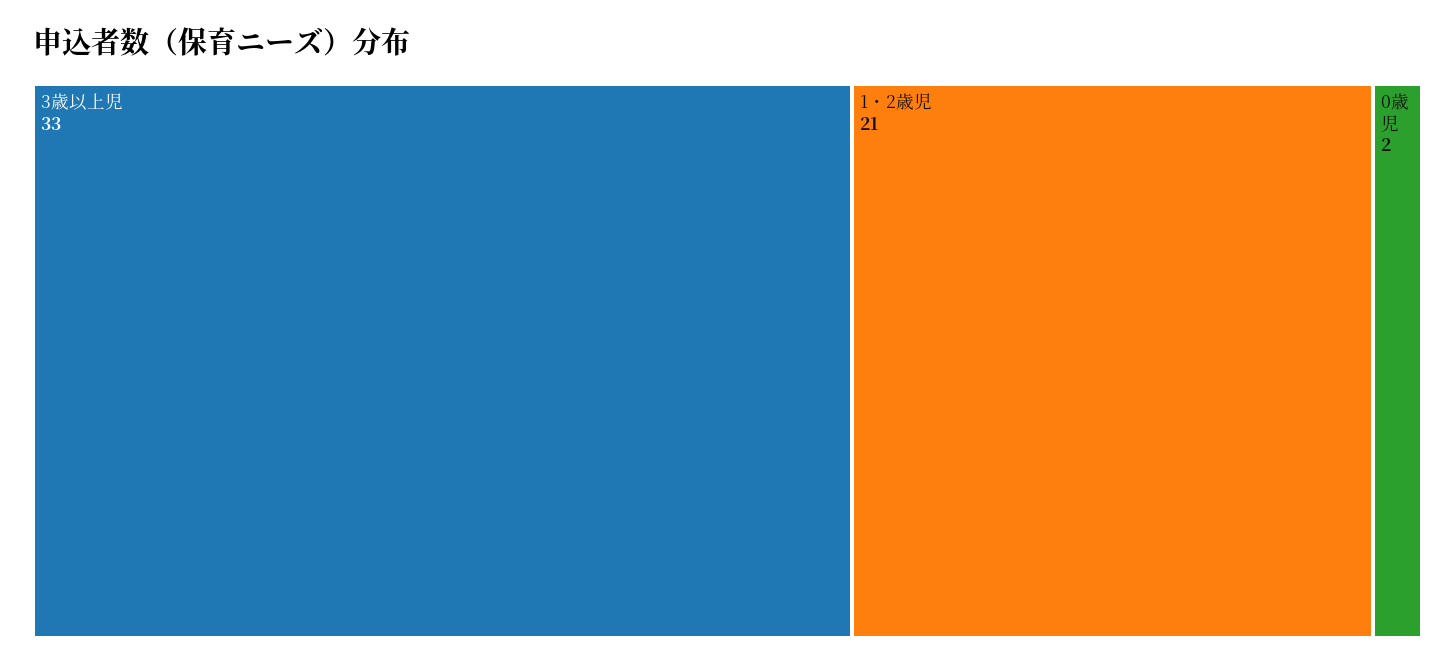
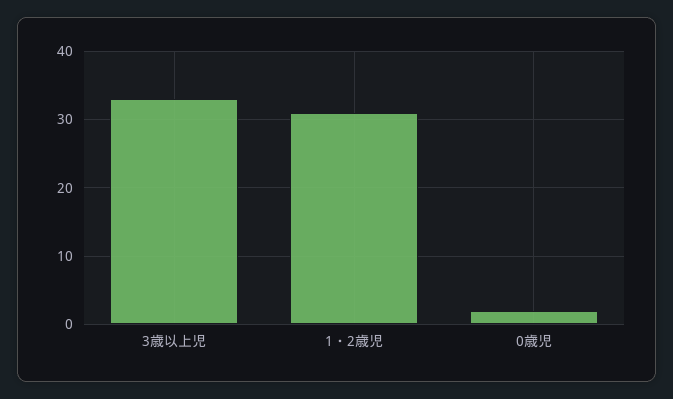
1・2歳児: 21 -> 31

